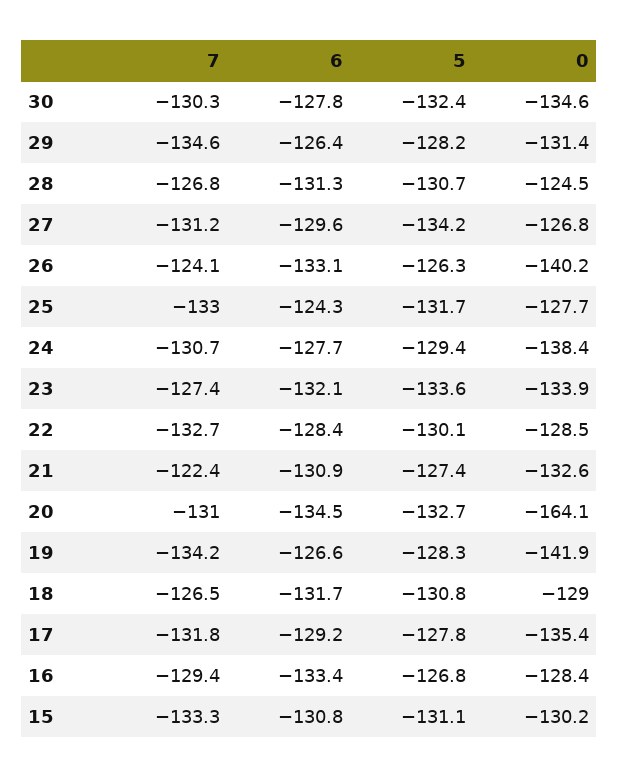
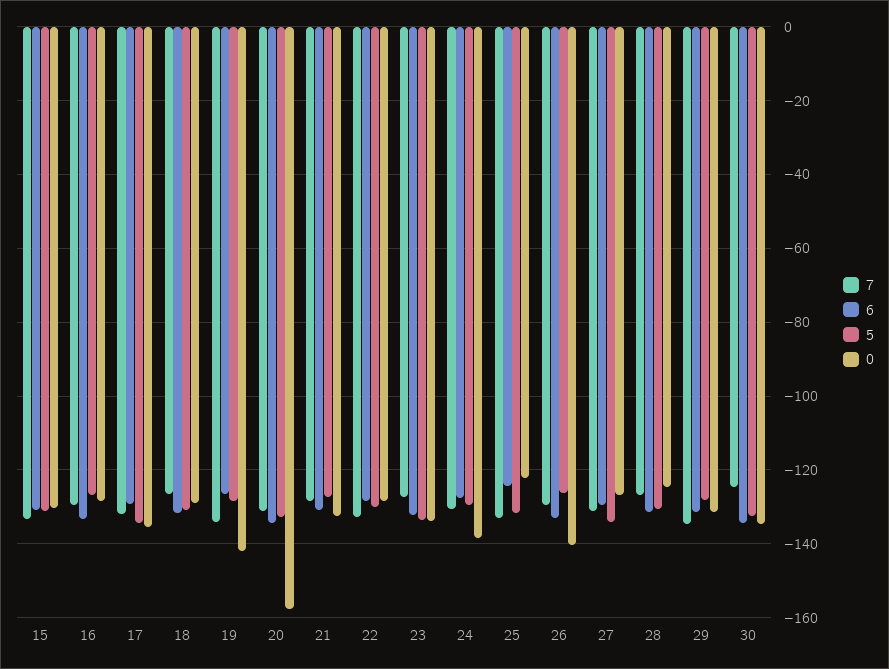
7, 30: -130.3 -> -124
6, 30: -127.8 -> -134
6, 29: -126.4 -> -132
7, 26: -124.1 -> -130
0, 25: -127.7 -> -122
7, 21: -122.4 -> -128
0, 20: -164.1 -> -158
5, 17: -127.8 -> -134

